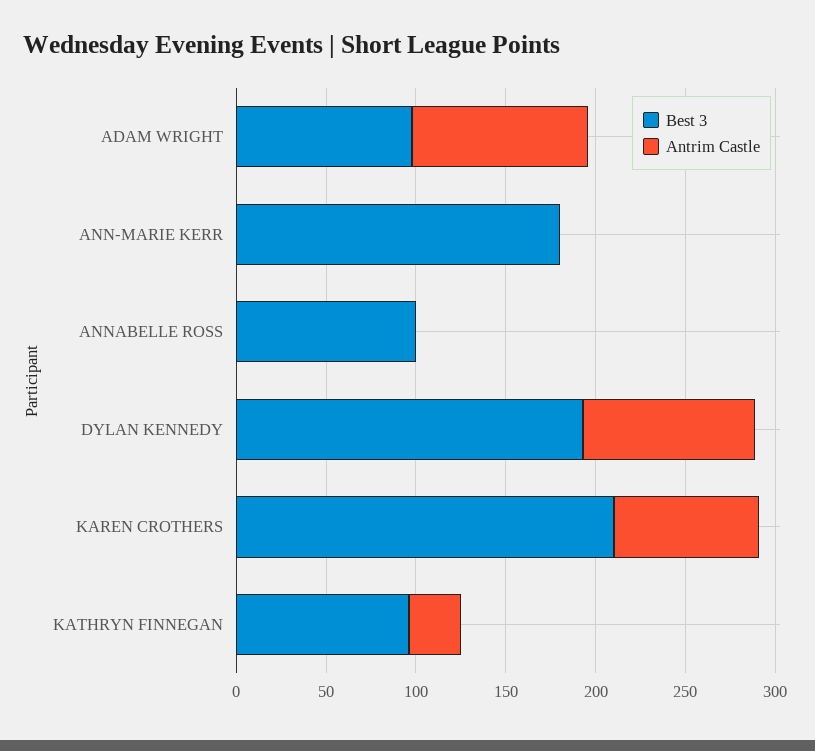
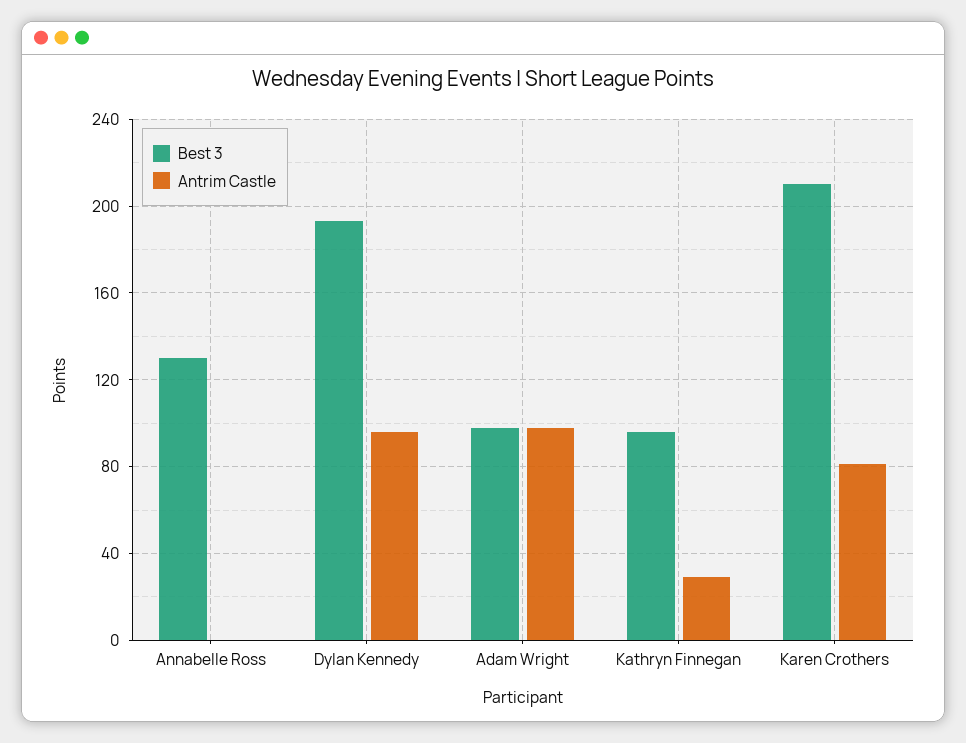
Best 3, ANN-MARIE KERR: 180 -> none
Antrim Castle, ANN-MARIE KERR: 0 -> none
Best 3, ANNABELLE ROSS: 100 -> 130

